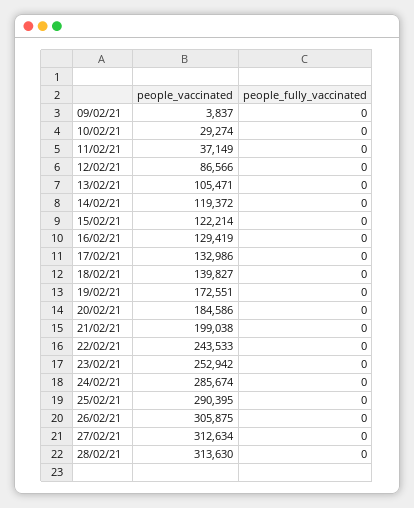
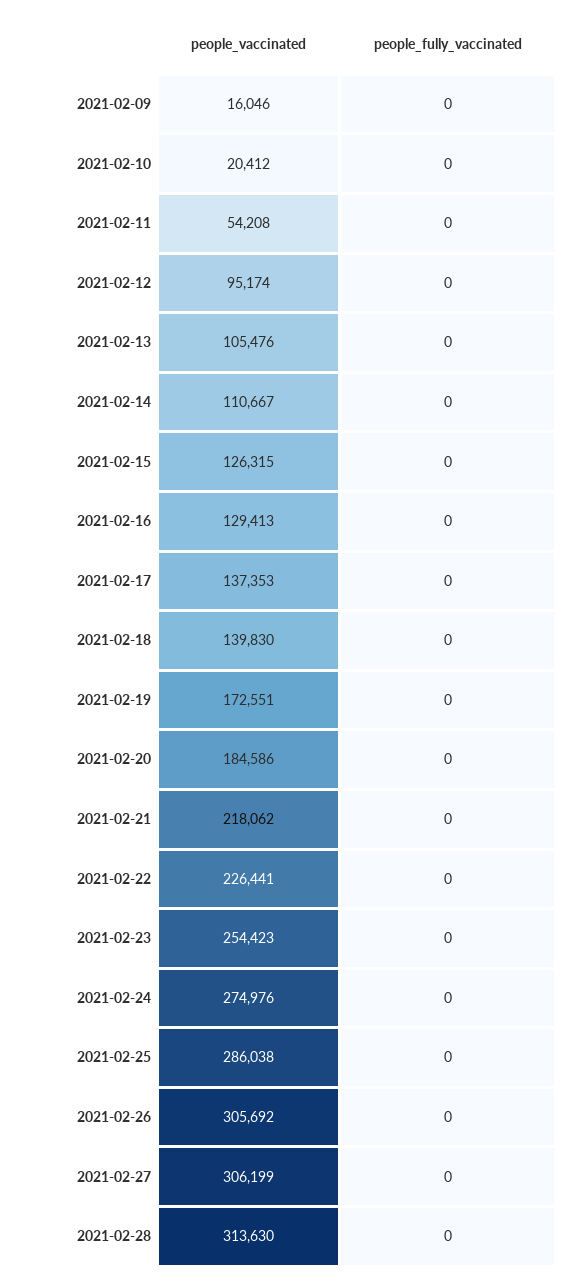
people_vaccinated, 09/02/21: 3837 -> 16046
people_vaccinated, 10/02/21: 29274 -> 20412
people_vaccinated, 11/02/21: 37149 -> 54208
people_vaccinated, 12/02/21: 86566 -> 95174
people_vaccinated, 13/02/21: 105471 -> 105476
people_vaccinated, 14/02/21: 119372 -> 110667
people_vaccinated, 15/02/21: 122214 -> 126315
people_vaccinated, 16/02/21: 129419 -> 129413
people_vaccinated, 17/02/21: 132986 -> 137353
people_vaccinated, 18/02/21: 139827 -> 139830
people_vaccinated, 21/02/21: 199038 -> 218062
people_vaccinated, 22/02/21: 243533 -> 226441
people_vaccinated, 23/02/21: 252942 -> 254423
people_vaccinated, 24/02/21: 285674 -> 274976
people_vaccinated, 25/02/21: 290395 -> 286038
people_vaccinated, 26/02/21: 305875 -> 305692
people_vaccinated, 27/02/21: 312634 -> 306199

